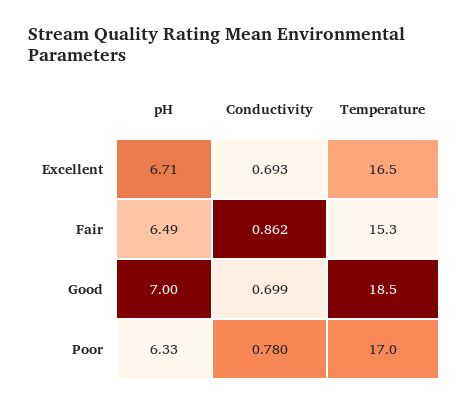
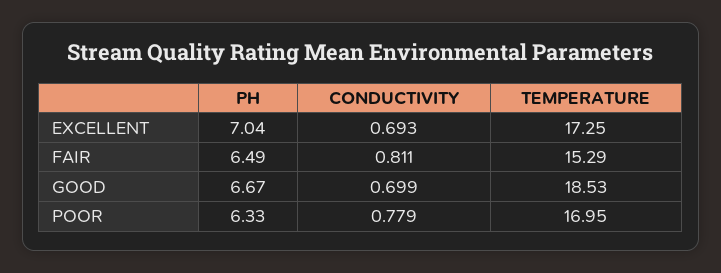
pH, Excellent: 6.71 -> 7.04
Temperature, Excellent: 16.5 -> 17.25
Conductivity, Fair: 0.862 -> 0.811
pH, Good: 7 -> 6.67
Conductivity, Poor: 0.78 -> 0.779

